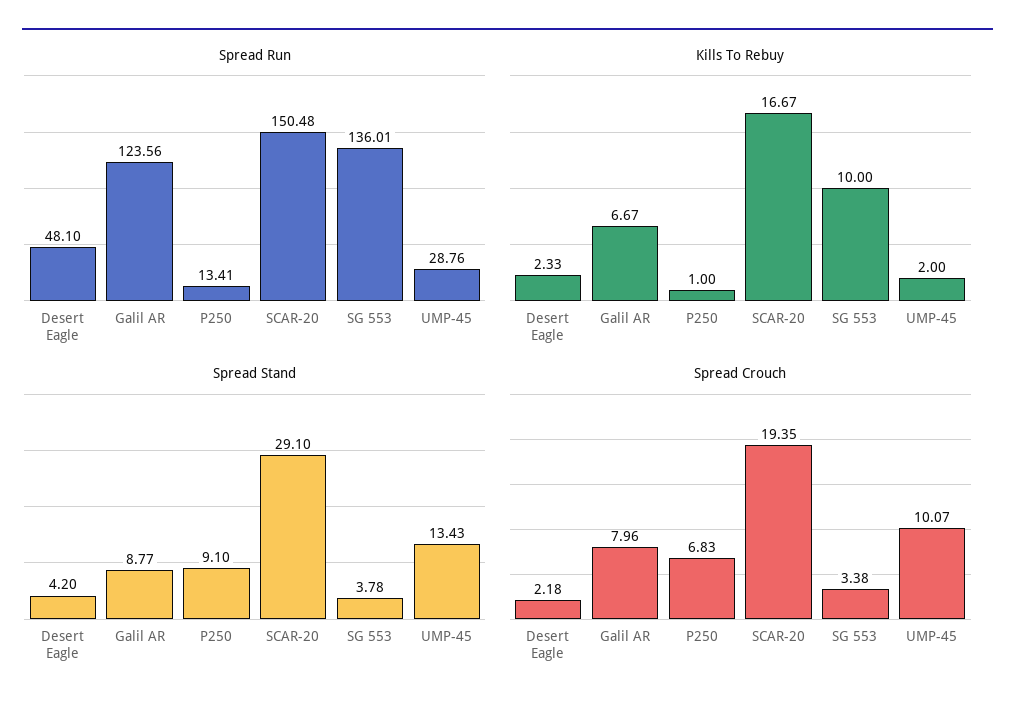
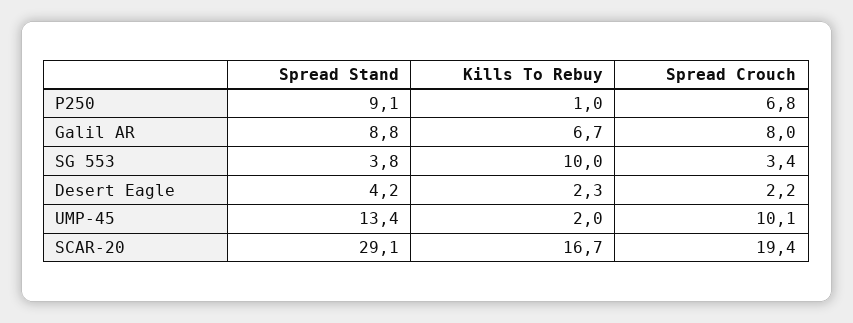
Spread Run, Desert Eagle: 48.1 -> none
Spread Run, Galil AR: 123.56 -> none
Spread Run, P250: 13.41 -> none
Spread Run, SCAR-20: 150.48 -> none
Spread Run, SG 553: 136.01 -> none
Spread Run, UMP-45: 28.76 -> none

